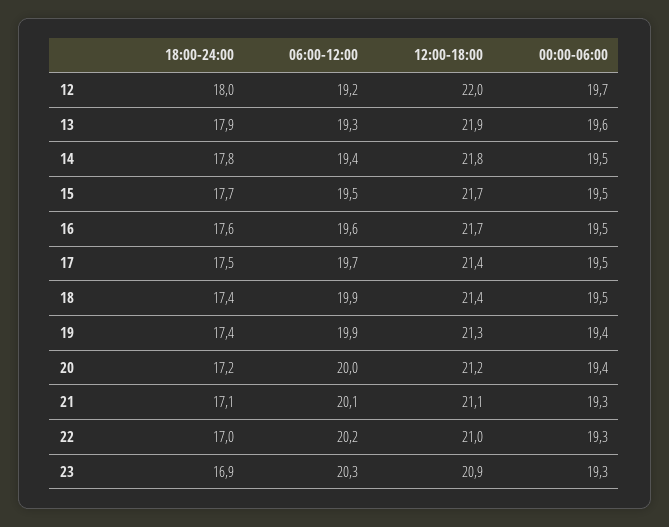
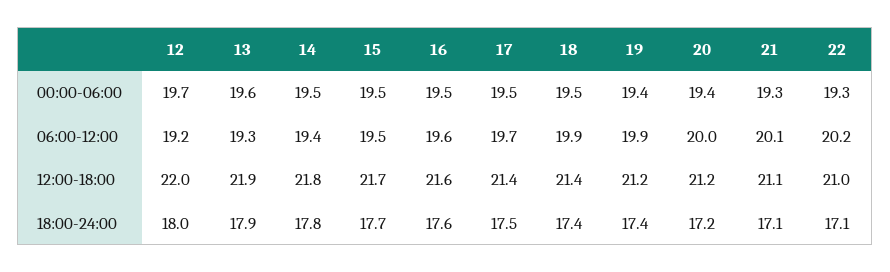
12:00-18:00, 16: 21.7 -> 21.6
12:00-18:00, 19: 21.3 -> 21.2
18:00-24:00, 22: 17 -> 17.1
18:00-24:00, 23: 16.9 -> none
06:00-12:00, 23: 20.3 -> none
12:00-18:00, 23: 20.9 -> none
00:00-06:00, 23: 19.3 -> none

